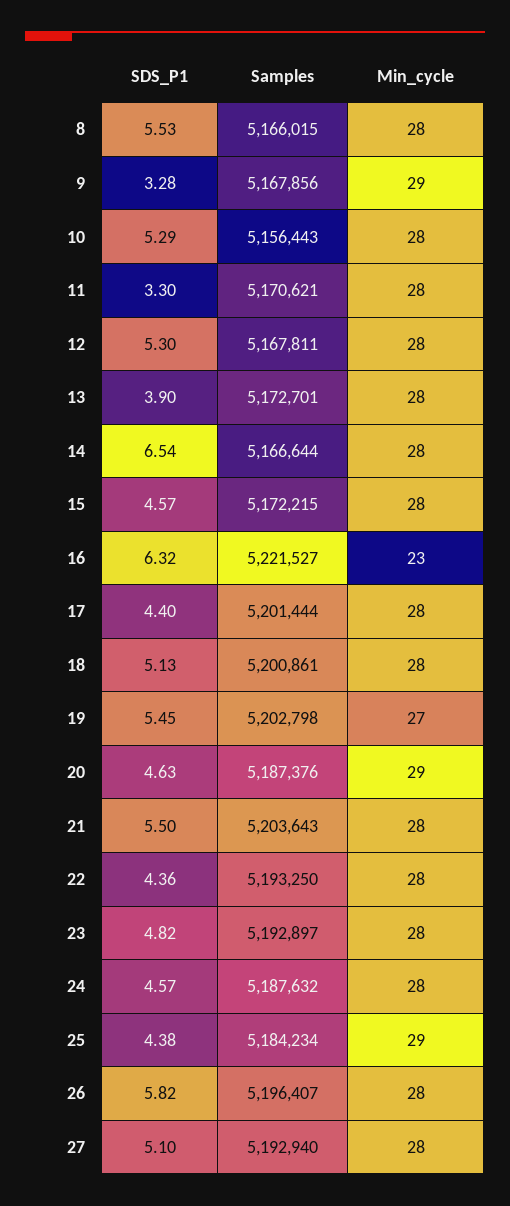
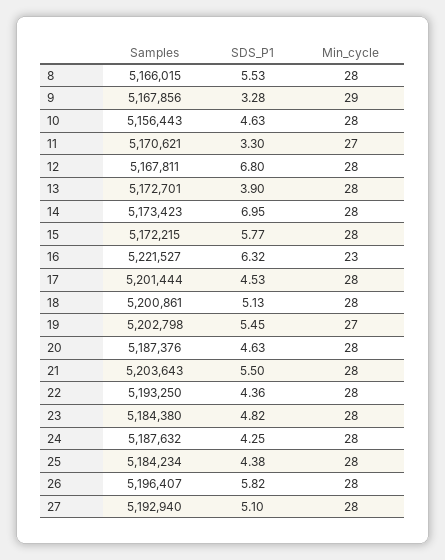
SDS_P1, 10: 5.29 -> 4.63
Min_cycle, 11: 28 -> 27
SDS_P1, 12: 5.3 -> 6.8
SDS_P1, 14: 6.54 -> 6.95
Samples, 14: 5166644 -> 5173423
SDS_P1, 15: 4.57 -> 5.77
SDS_P1, 17: 4.4 -> 4.53
Min_cycle, 20: 29 -> 28
Samples, 23: 5192897 -> 5184380
SDS_P1, 24: 4.57 -> 4.25
Min_cycle, 25: 29 -> 28

